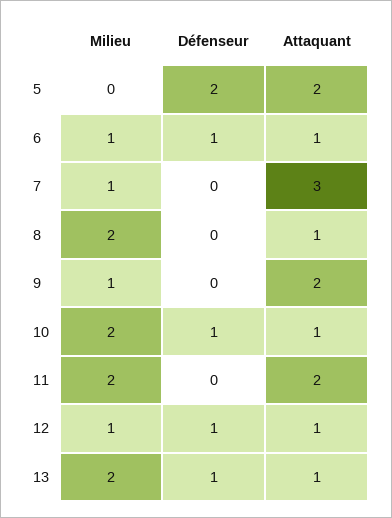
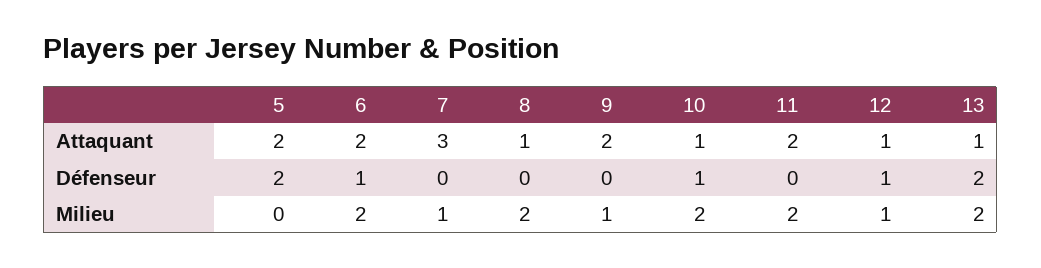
Milieu, 6: 1 -> 2
Attaquant, 6: 1 -> 2
Défenseur, 13: 1 -> 2

